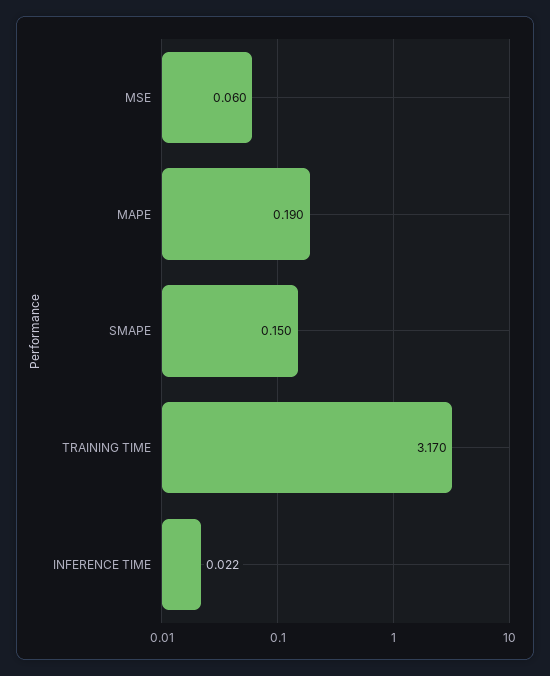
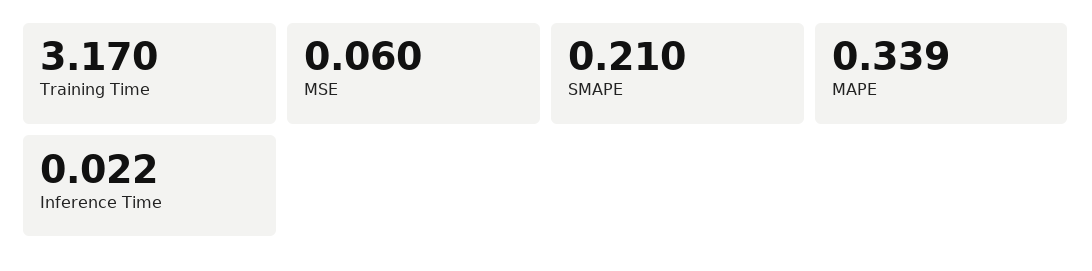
MAPE: 0.19 -> 0.339
SMAPE: 0.15 -> 0.21

